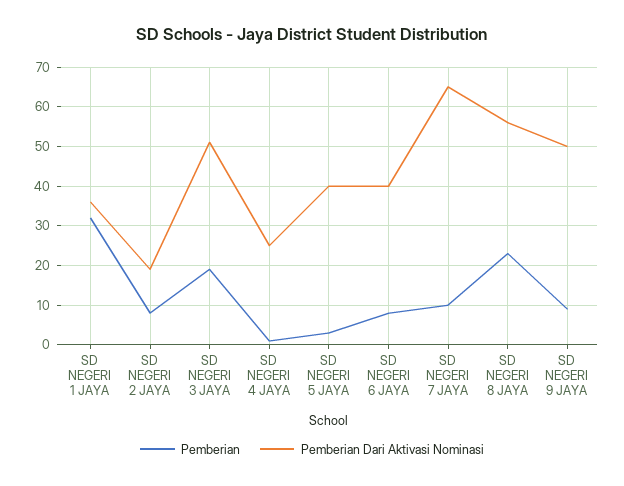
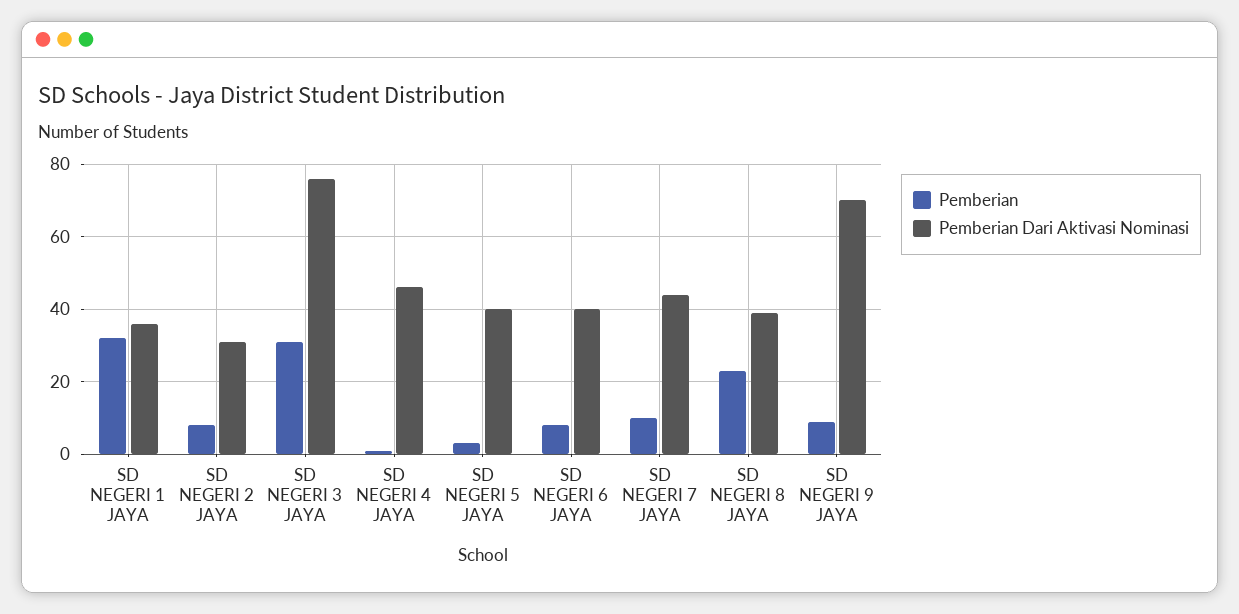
Pemberian Dari Aktivasi Nominasi, SD NEGERI 2 JAYA: 20 -> 30
Pemberian, SD NEGERI 3 JAYA: 20 -> 30
Pemberian Dari Aktivasi Nominasi, SD NEGERI 3 JAYA: 50 -> 75
Pemberian Dari Aktivasi Nominasi, SD NEGERI 4 JAYA: 25 -> 45
Pemberian Dari Aktivasi Nominasi, SD NEGERI 7 JAYA: 65 -> 45
Pemberian Dari Aktivasi Nominasi, SD NEGERI 8 JAYA: 55 -> 40
Pemberian Dari Aktivasi Nominasi, SD NEGERI 9 JAYA: 50 -> 70

